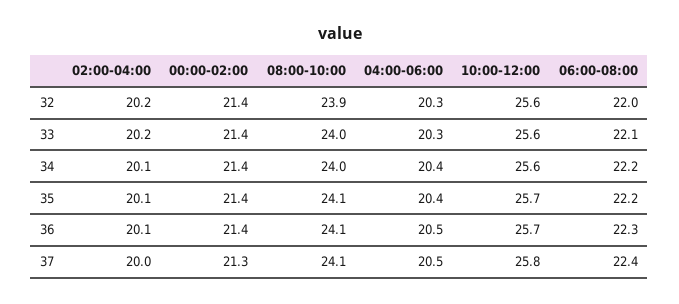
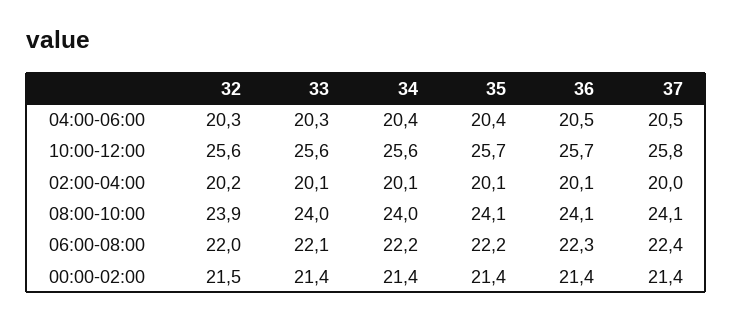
00:00-02:00, 32: 21.4 -> 21.5
02:00-04:00, 33: 20.2 -> 20.1
00:00-02:00, 37: 21.3 -> 21.4

